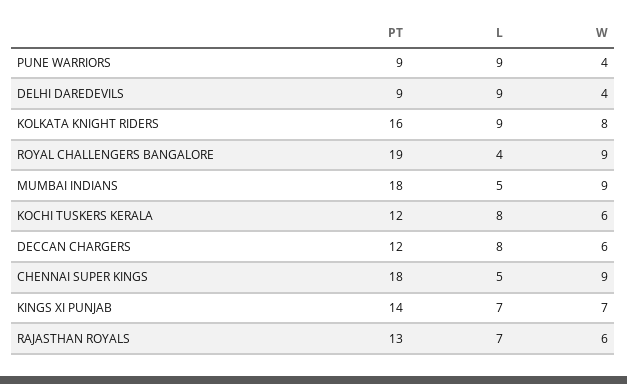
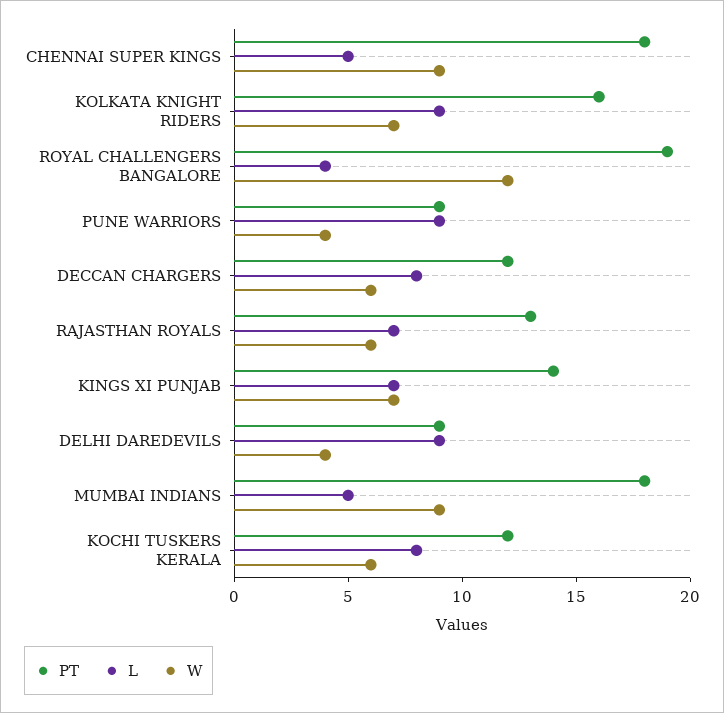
W, KOLKATA KNIGHT RIDERS: 8 -> 7
W, ROYAL CHALLENGERS BANGALORE: 9 -> 12

